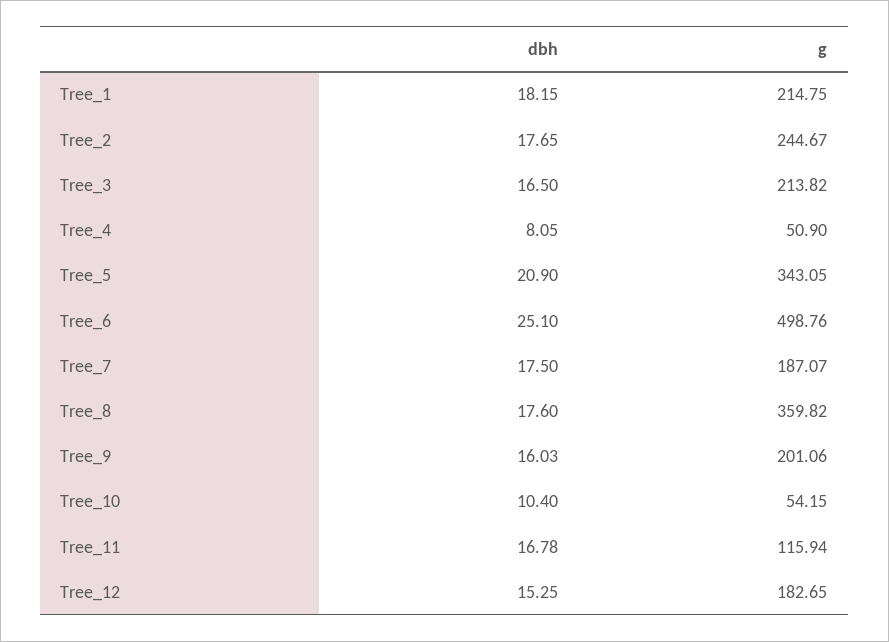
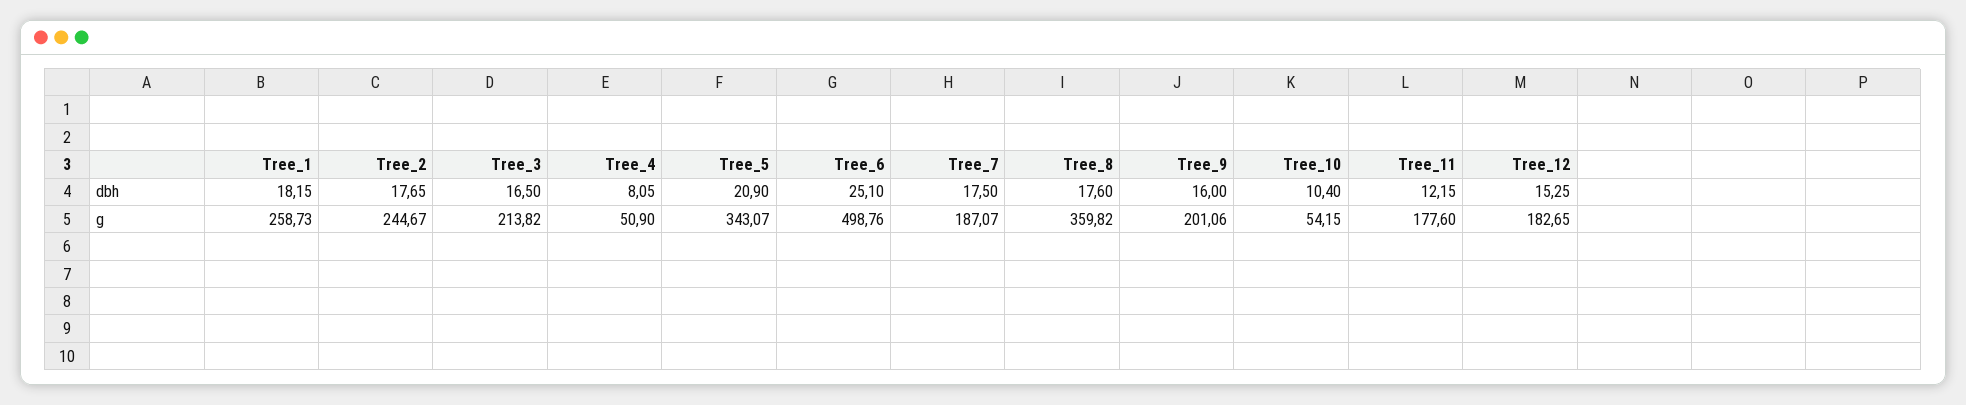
g, Tree_1: 214.75 -> 258.73
g, Tree_5: 343.05 -> 343.07
dbh, Tree_9: 16.03 -> 16
dbh, Tree_11: 16.78 -> 12.15
g, Tree_11: 115.94 -> 177.6

